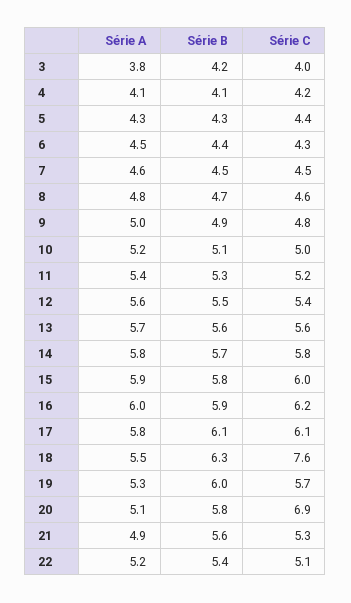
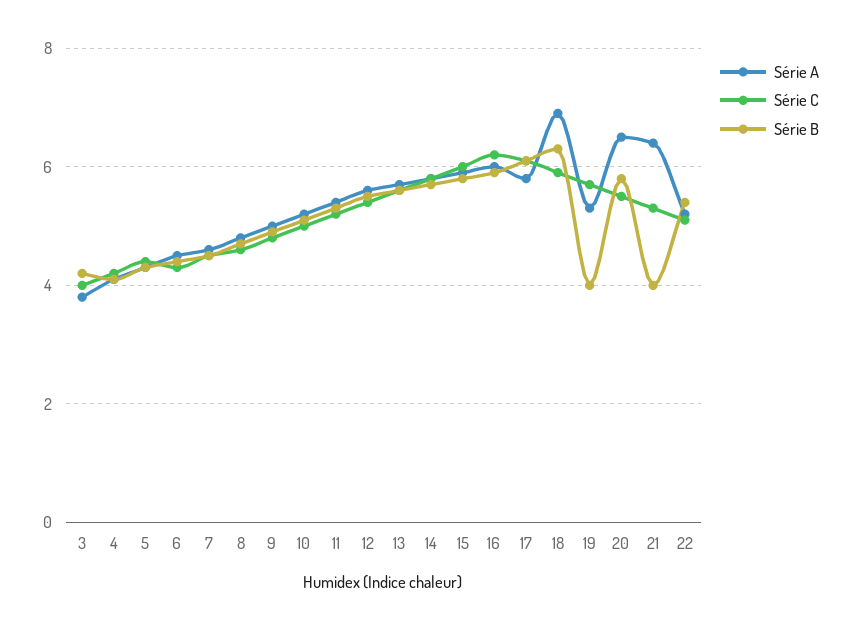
Série A, 18: 5.5 -> 7
Série C, 18: 7.6 -> 6
Série B, 19: 6 -> 4
Série A, 20: 5.1 -> 6.5
Série C, 20: 6.9 -> 5.5
Série A, 21: 4.9 -> 6.5
Série B, 21: 5.6 -> 4

